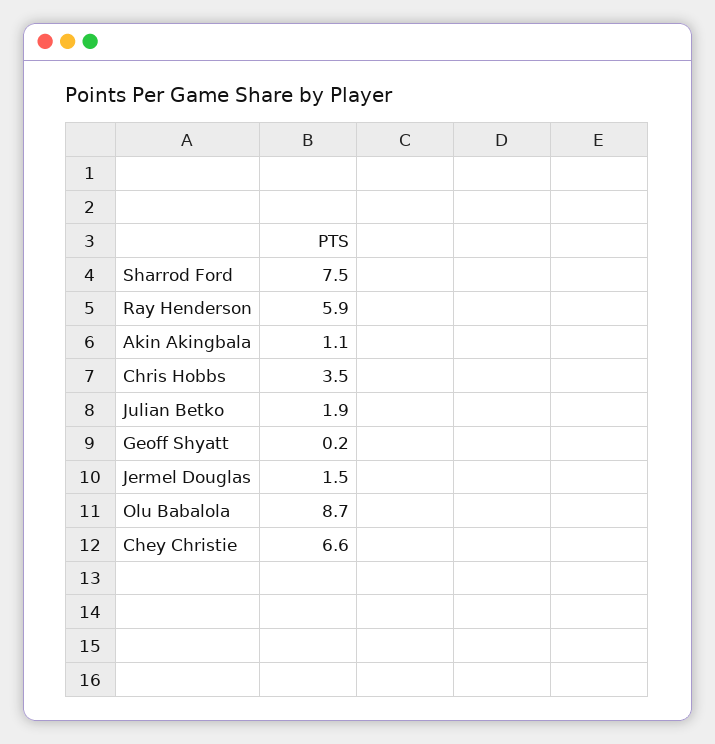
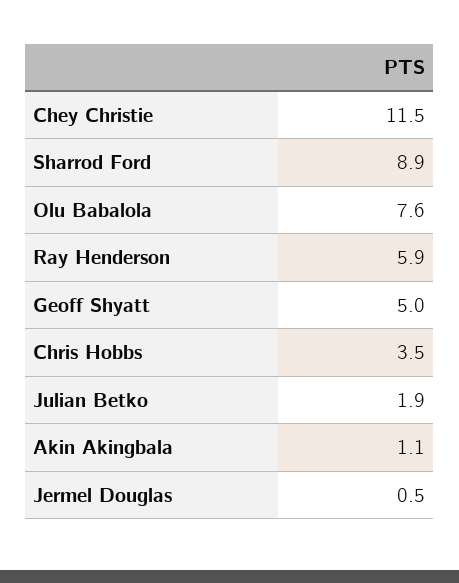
Sharrod Ford: 7.5 -> 8.9
Geoff Shyatt: 0.2 -> 5
Jermel Douglas: 1.5 -> 0.5
Olu Babalola: 8.7 -> 7.6
Chey Christie: 6.6 -> 11.5

